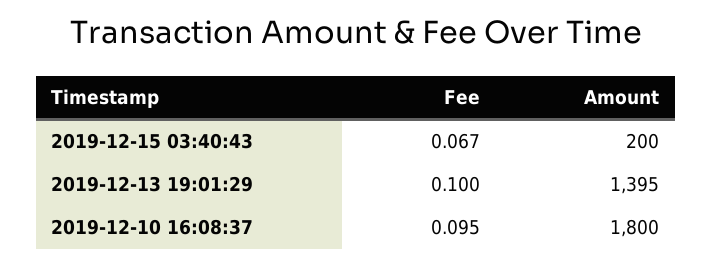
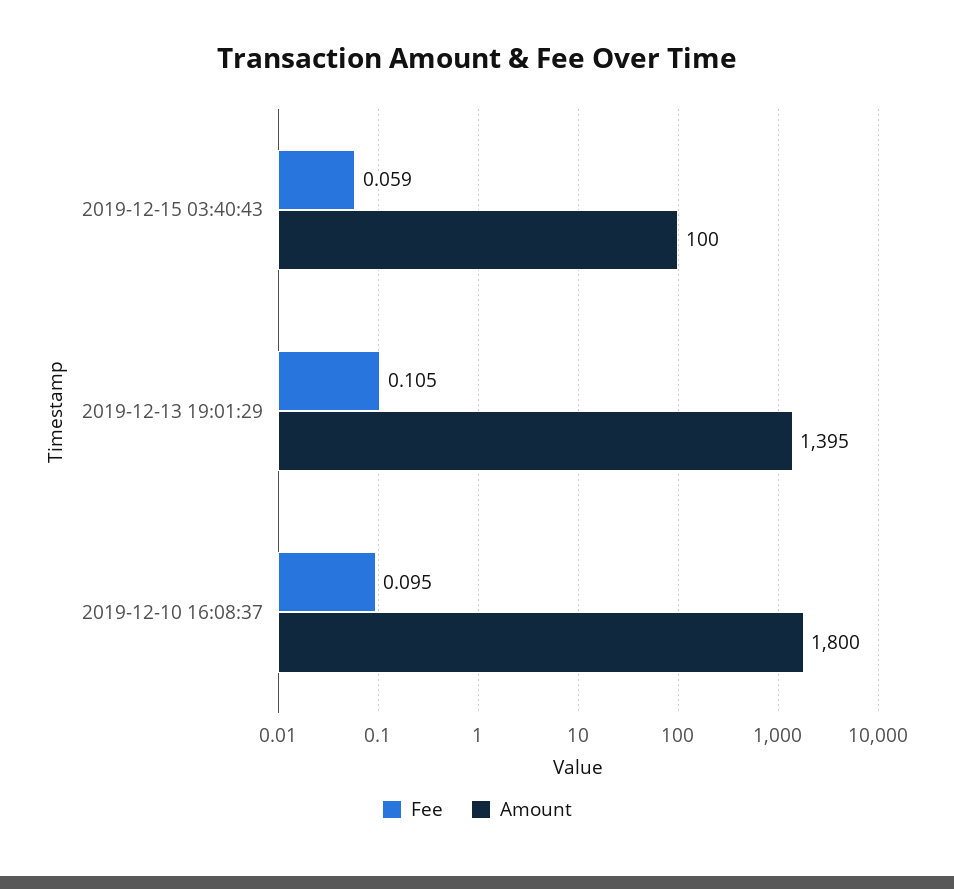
Fee, 2019-12-15 03:40:43: 0.067 -> 0.059
Amount, 2019-12-15 03:40:43: 200 -> 100
Fee, 2019-12-13 19:01:29: 0.1 -> 0.105

